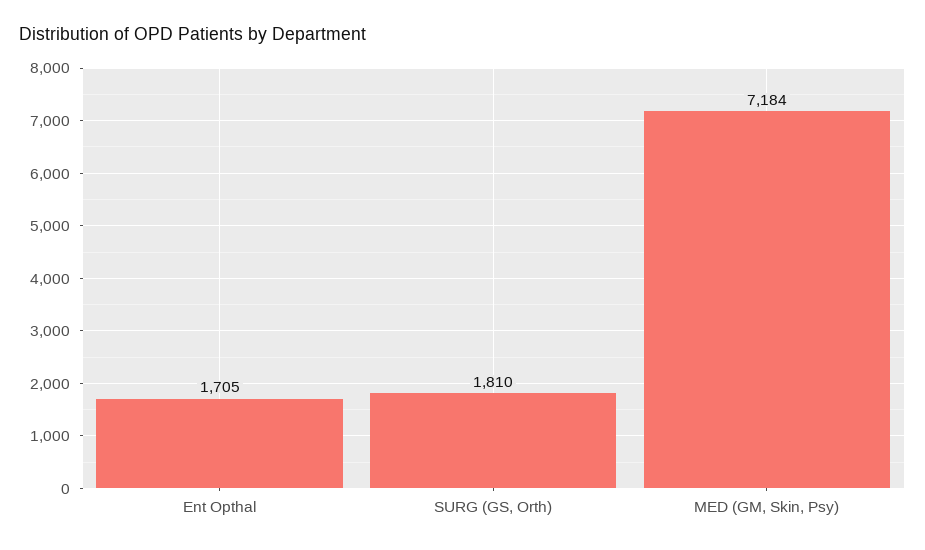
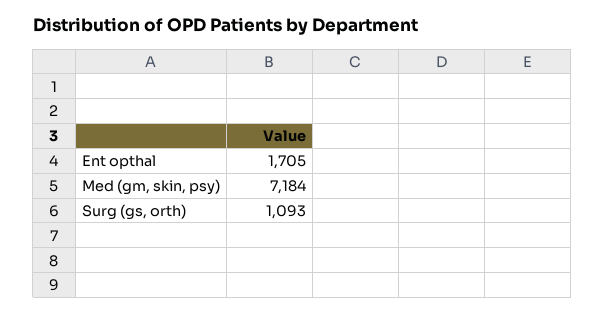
SURG (GS, Orth): 1810 -> 1093

